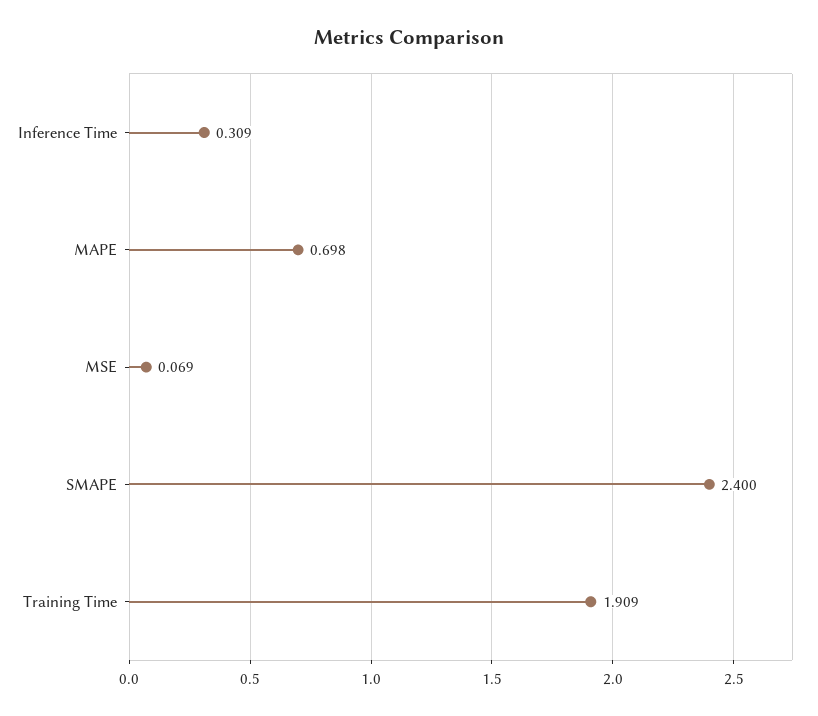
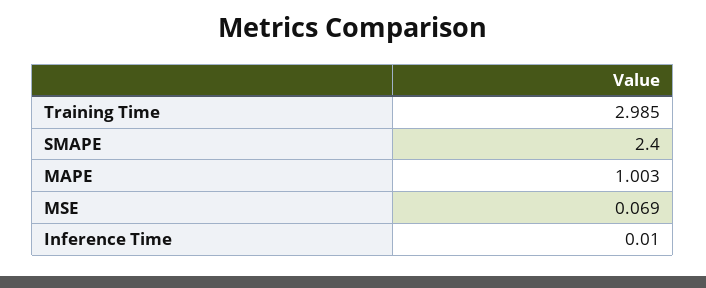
Inference Time: 0.309 -> 0.01
MAPE: 0.698 -> 1.003
Training Time: 1.909 -> 2.985

